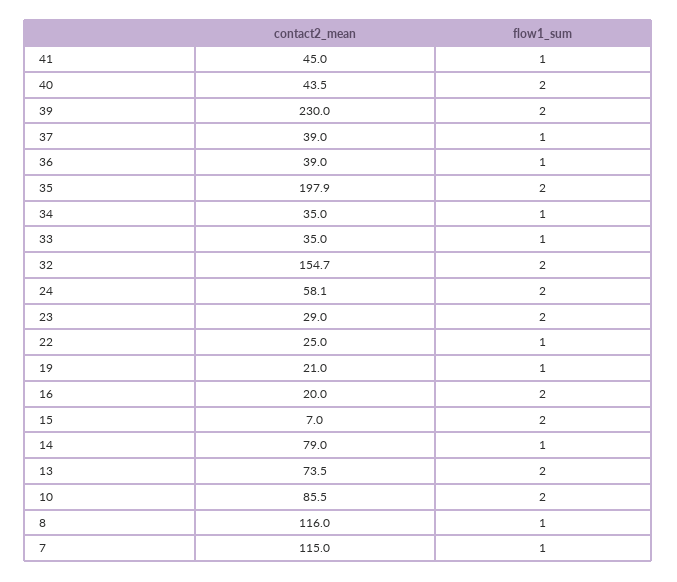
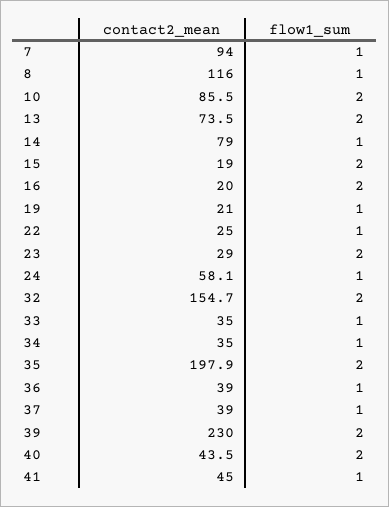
flow1_sum, 24: 2 -> 1
contact2_mean, 15: 7 -> 19
contact2_mean, 7: 115 -> 94

